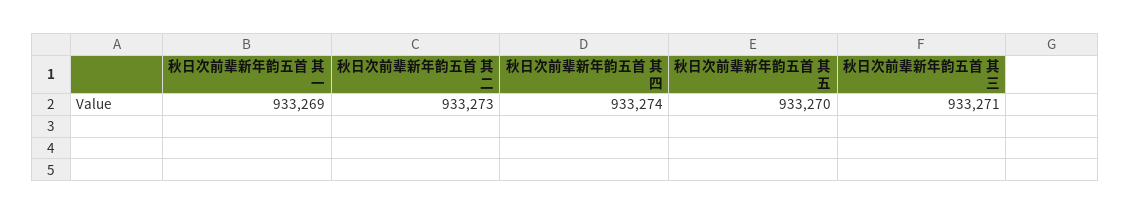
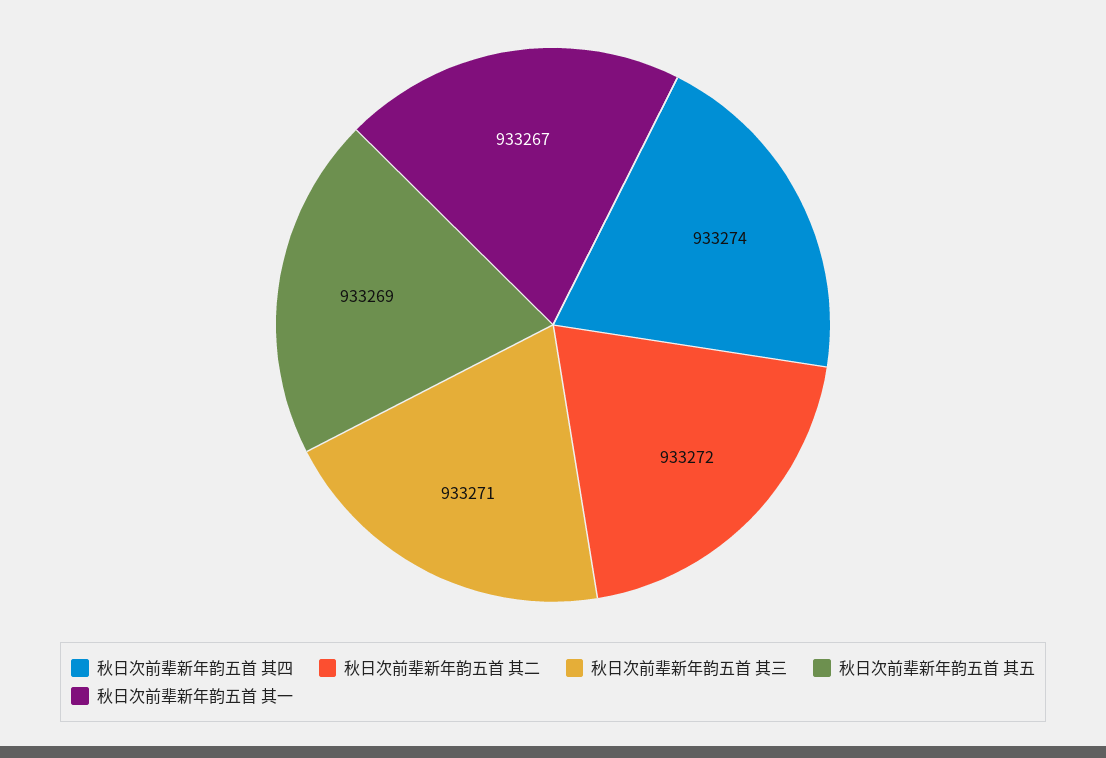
秋日次前辈新年韵五首 其一: 933269 -> 933267
秋日次前辈新年韵五首 其二: 933273 -> 933272
秋日次前辈新年韵五首 其五: 933270 -> 933269

